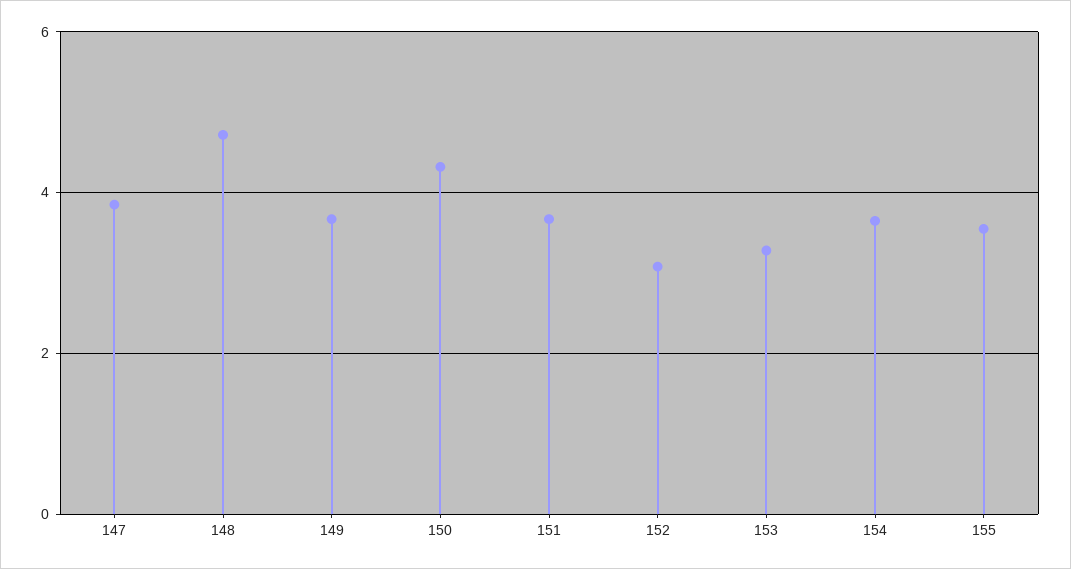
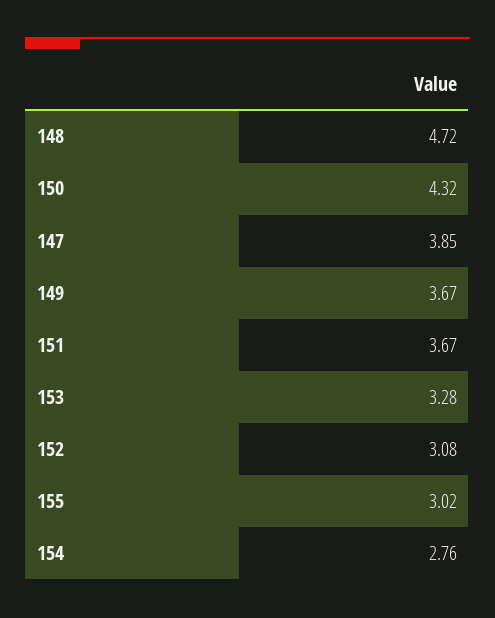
154: 3.6 -> 2.76
155: 3.6 -> 3.02

